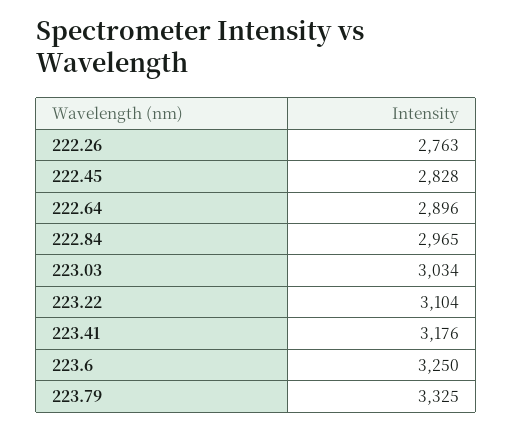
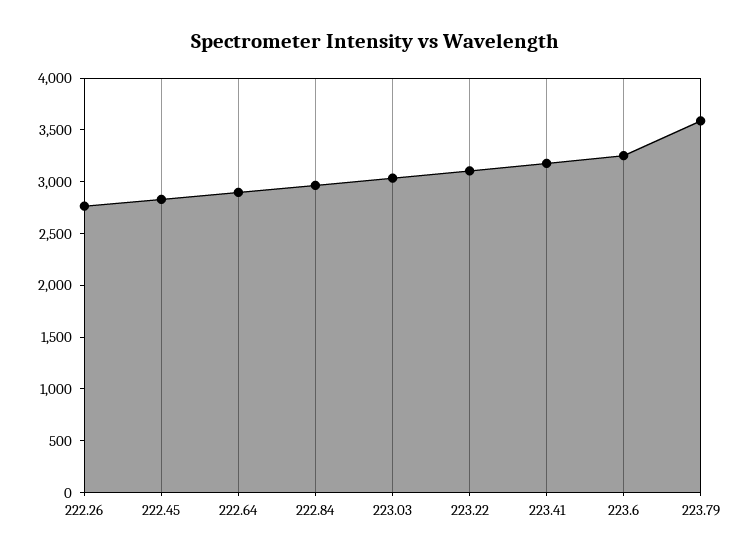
223.79: 3325 -> 3600

